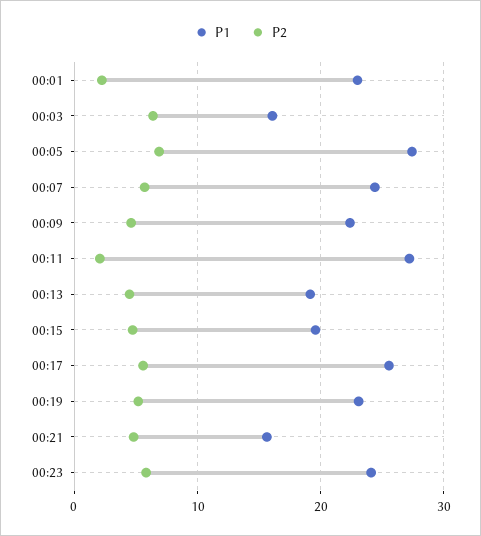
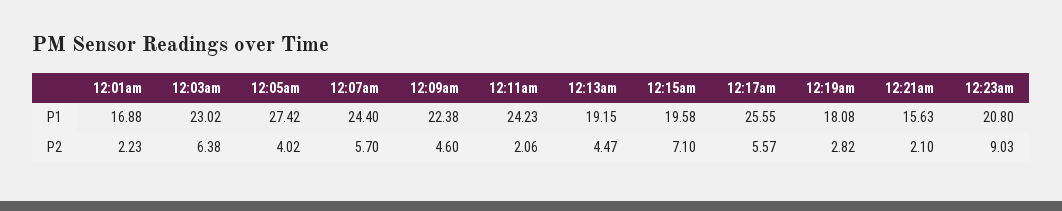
P1, 00:01: 23 -> 16.88
P1, 00:03: 16 -> 23.02
P2, 00:05: 7 -> 4.02
P1, 00:11: 27 -> 24.23
P2, 00:15: 5 -> 7.1
P1, 00:19: 23 -> 18.08
P2, 00:19: 5 -> 2.82
P2, 00:21: 5 -> 2.1
P1, 00:23: 24 -> 20.8
P2, 00:23: 6 -> 9.03

